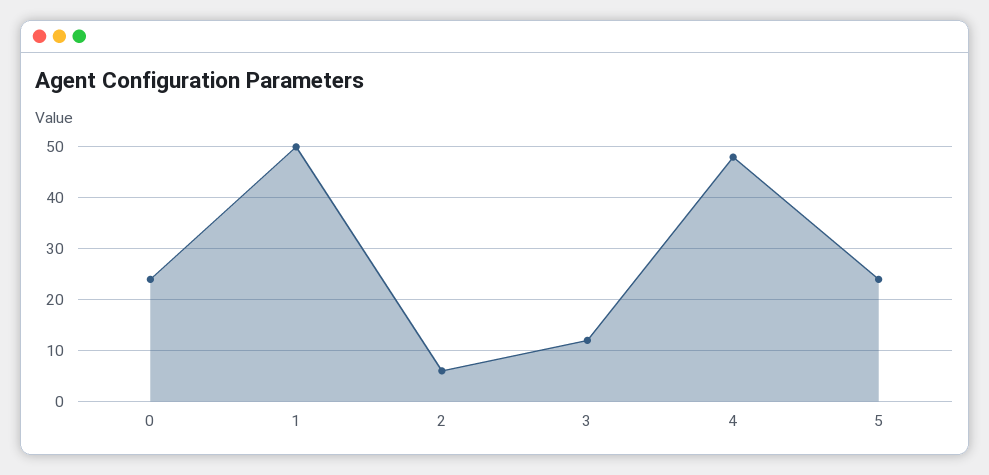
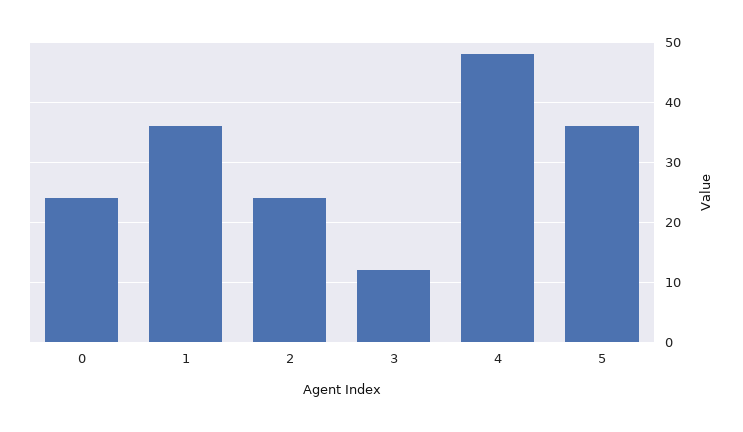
1: 50 -> 35
2: 5 -> 25
5: 25 -> 35

